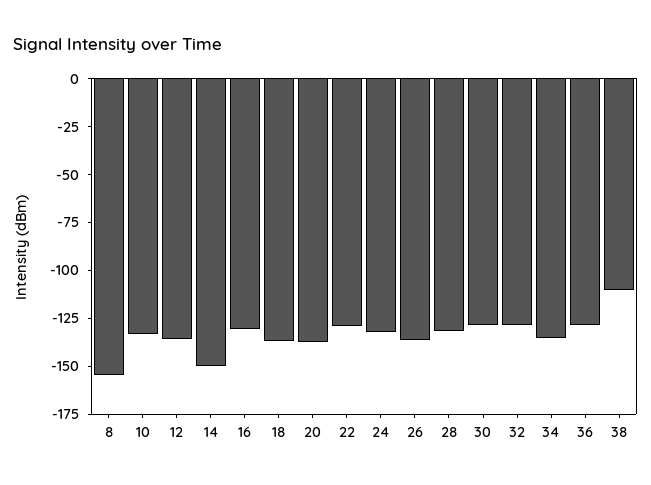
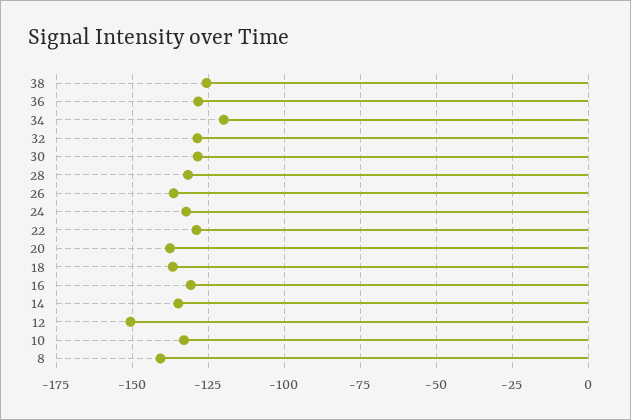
8: -155 -> -140
12: -135 -> -150
14: -150 -> -135
34: -135 -> -120
38: -110 -> -125

